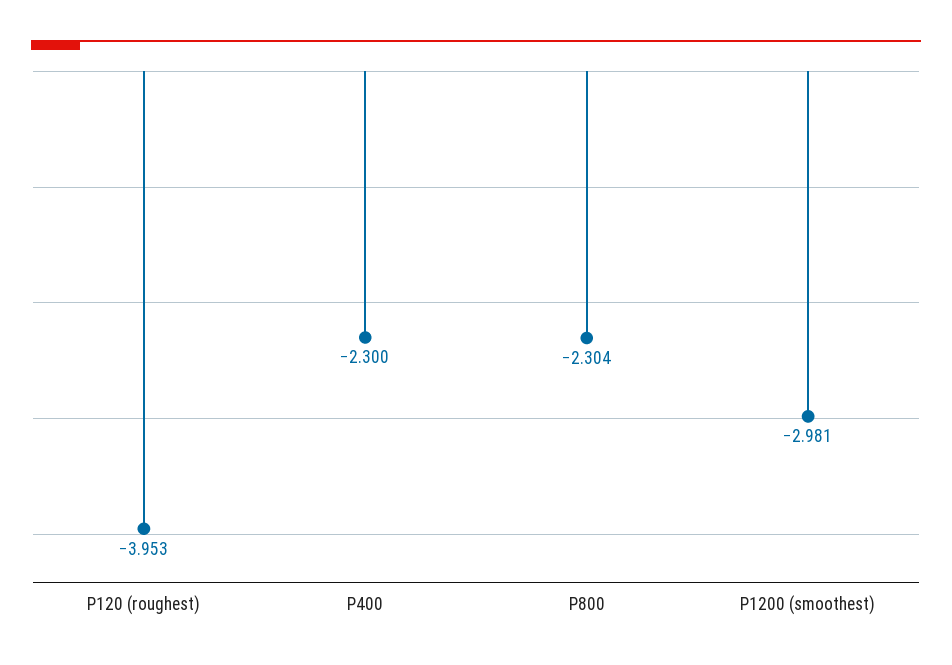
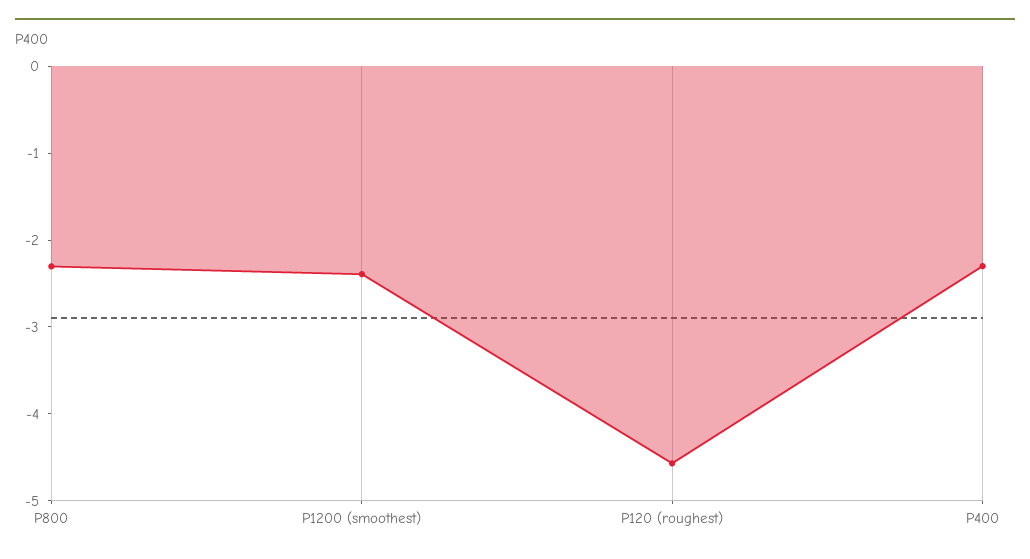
P120 (roughest): -3.953 -> -4.6
P1200 (smoothest): -2.981 -> -2.4

